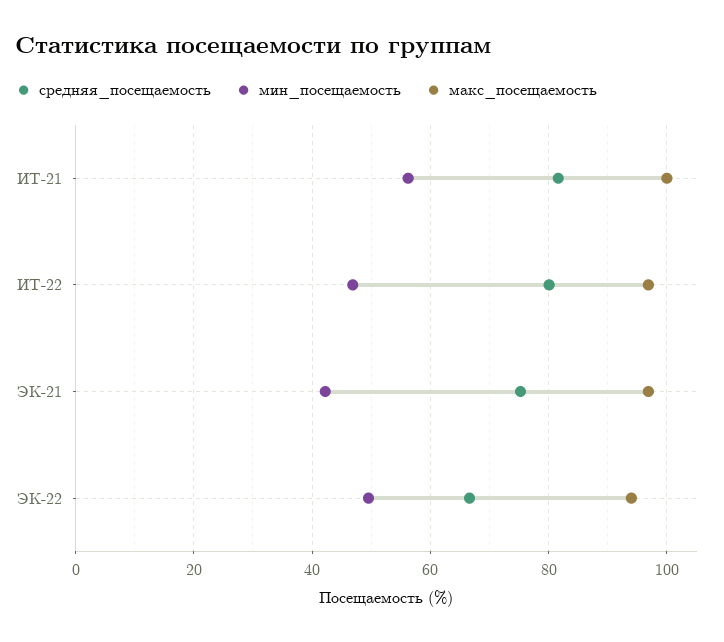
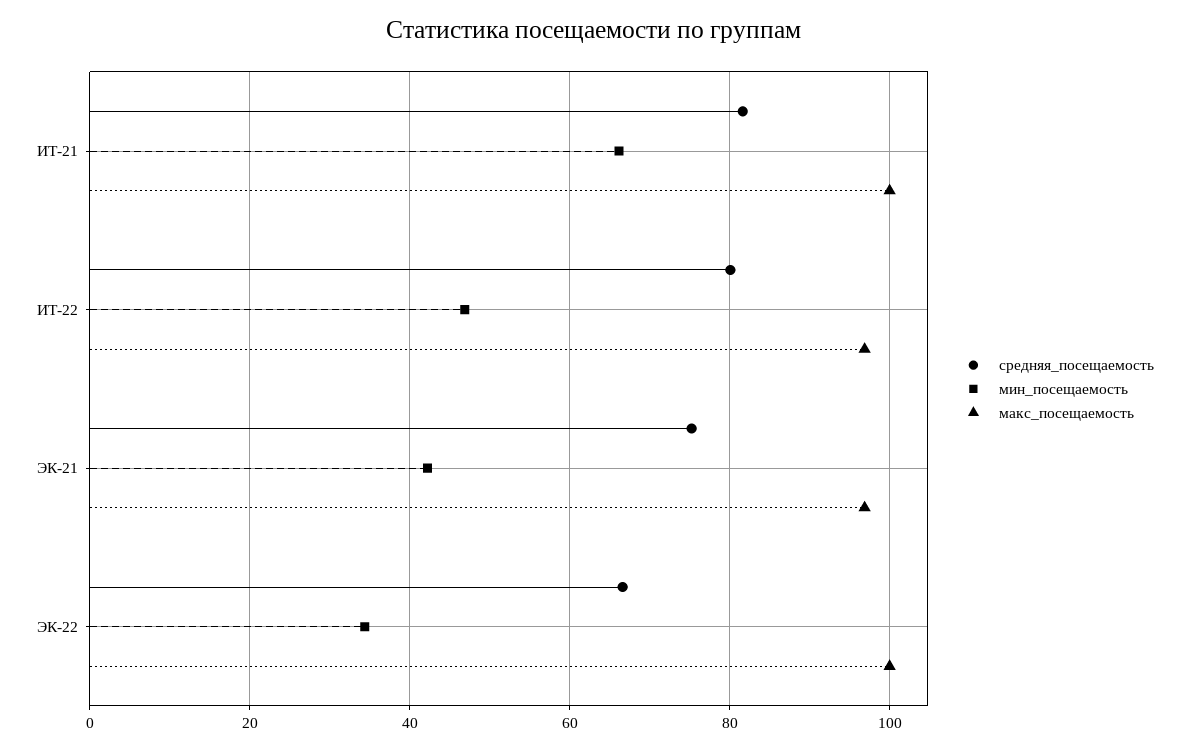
мин_посещаемость, ИТ-21: 56 -> 66
мин_посещаемость, ЭК-22: 50 -> 34
макс_посещаемость, ЭК-22: 94 -> 100

